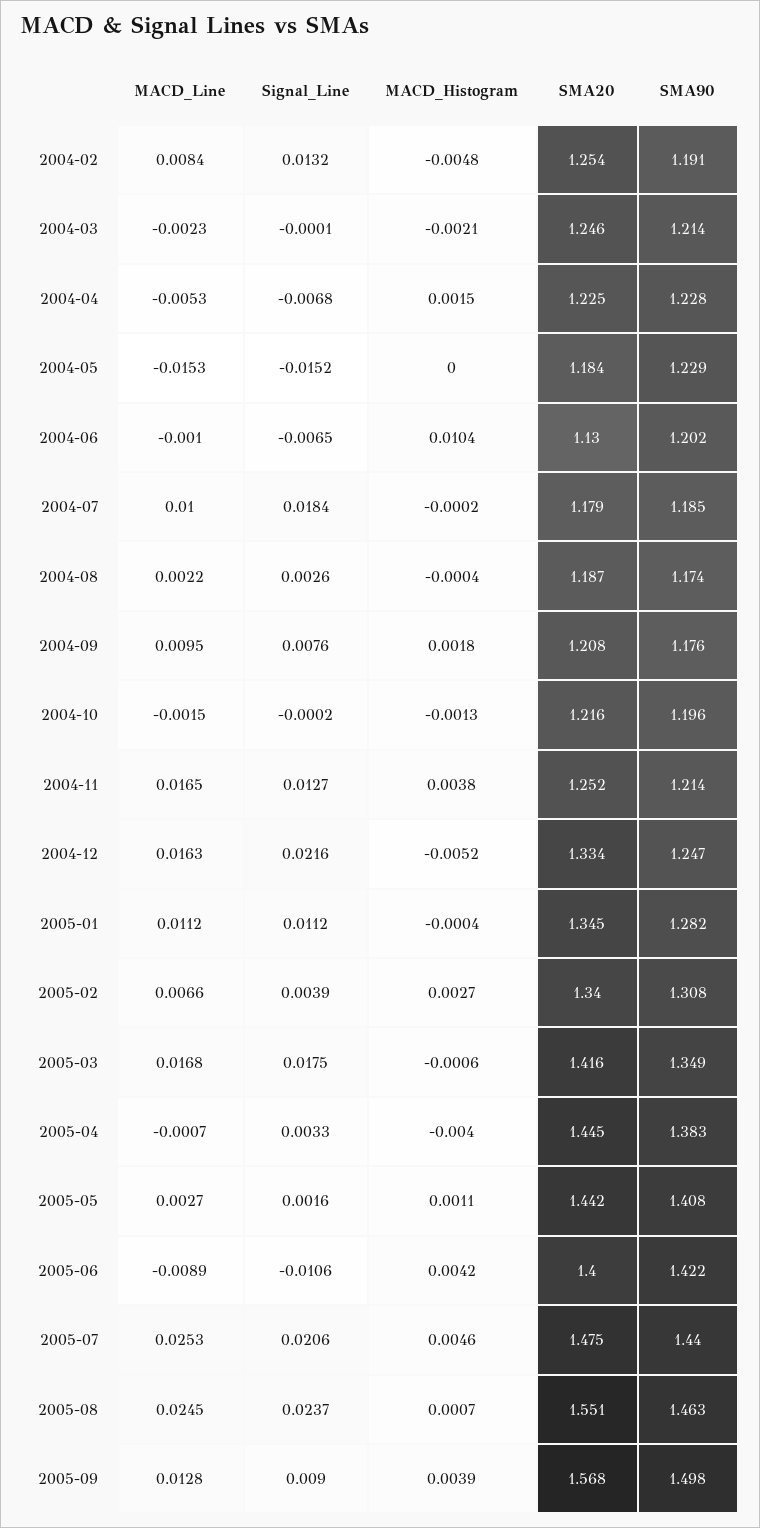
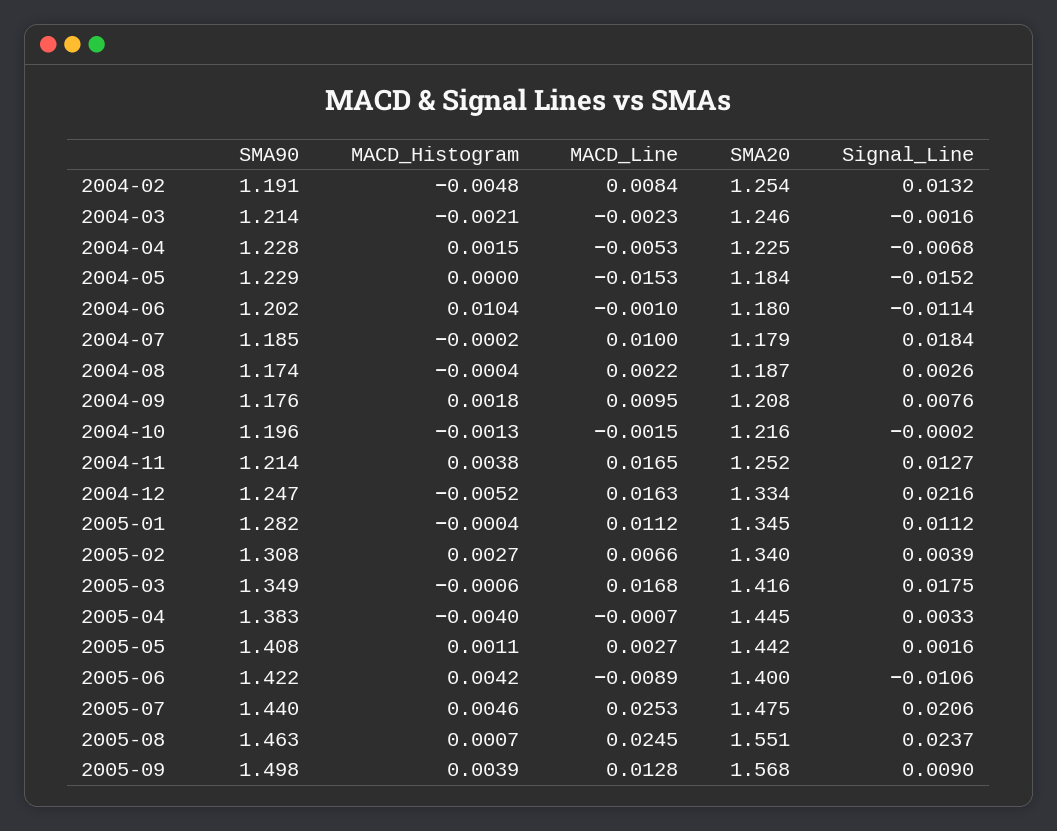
Signal_Line, 2004-03: -0.0001 -> -0.0016
Signal_Line, 2004-06: -0.0065 -> -0.0114
SMA20, 2004-06: 1.13 -> 1.18

